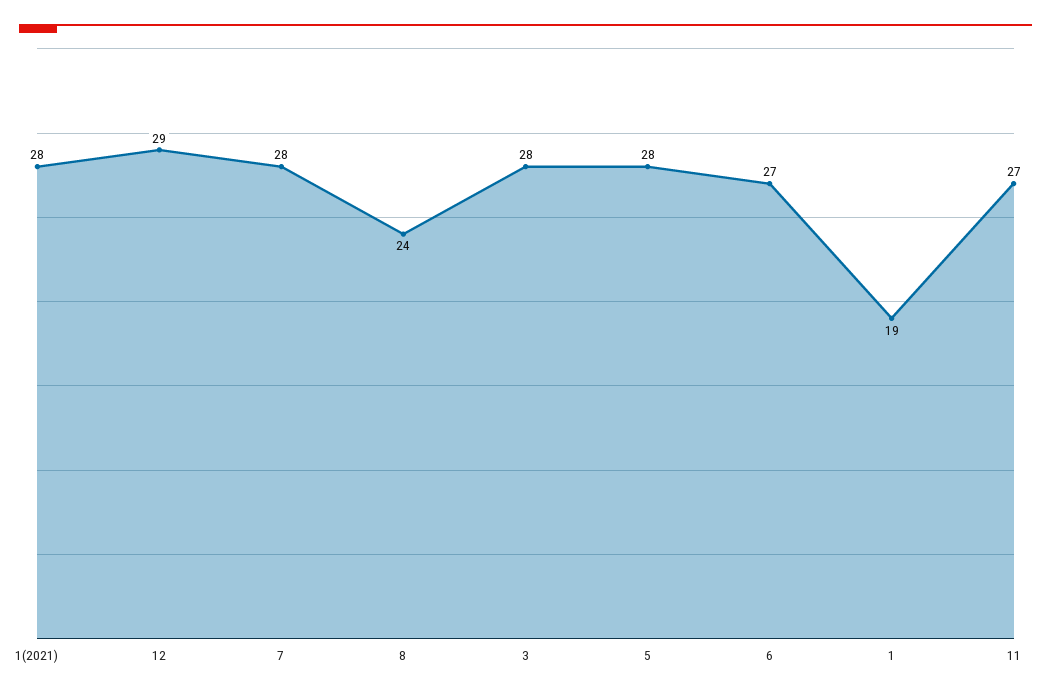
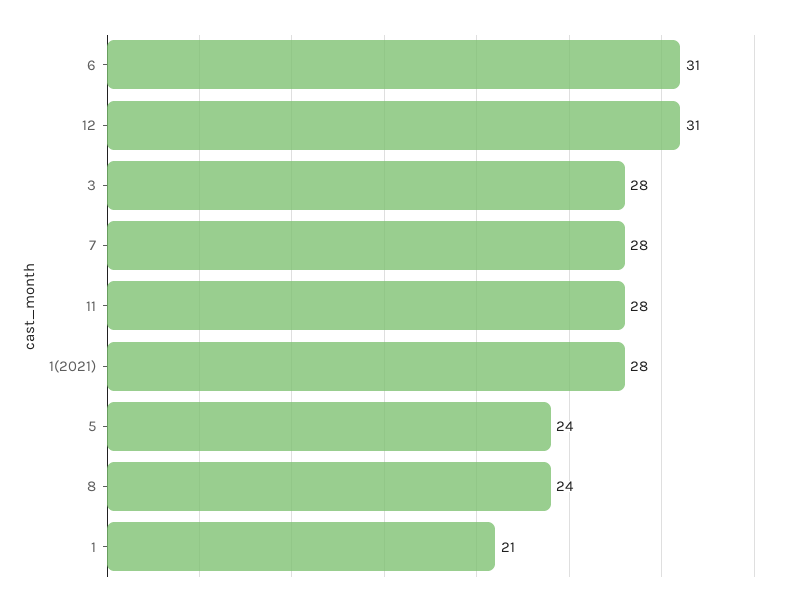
12: 29 -> 31
5: 28 -> 24
6: 27 -> 31
1: 19 -> 21
11: 27 -> 28

